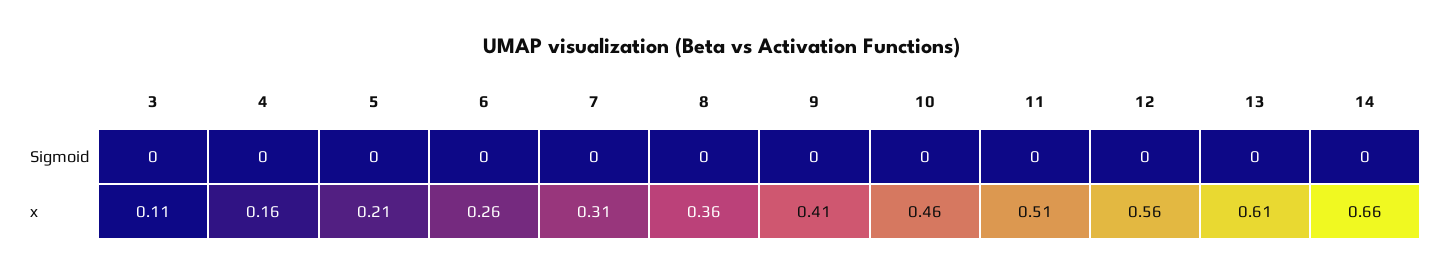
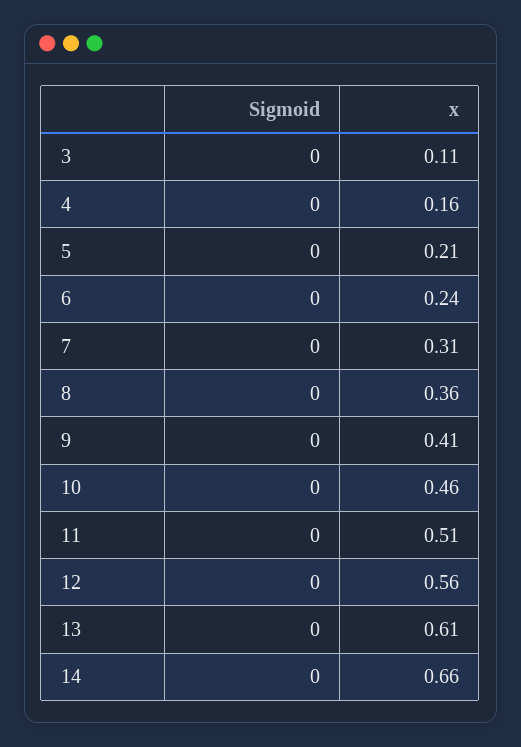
6, x: 0.26 -> 0.24

